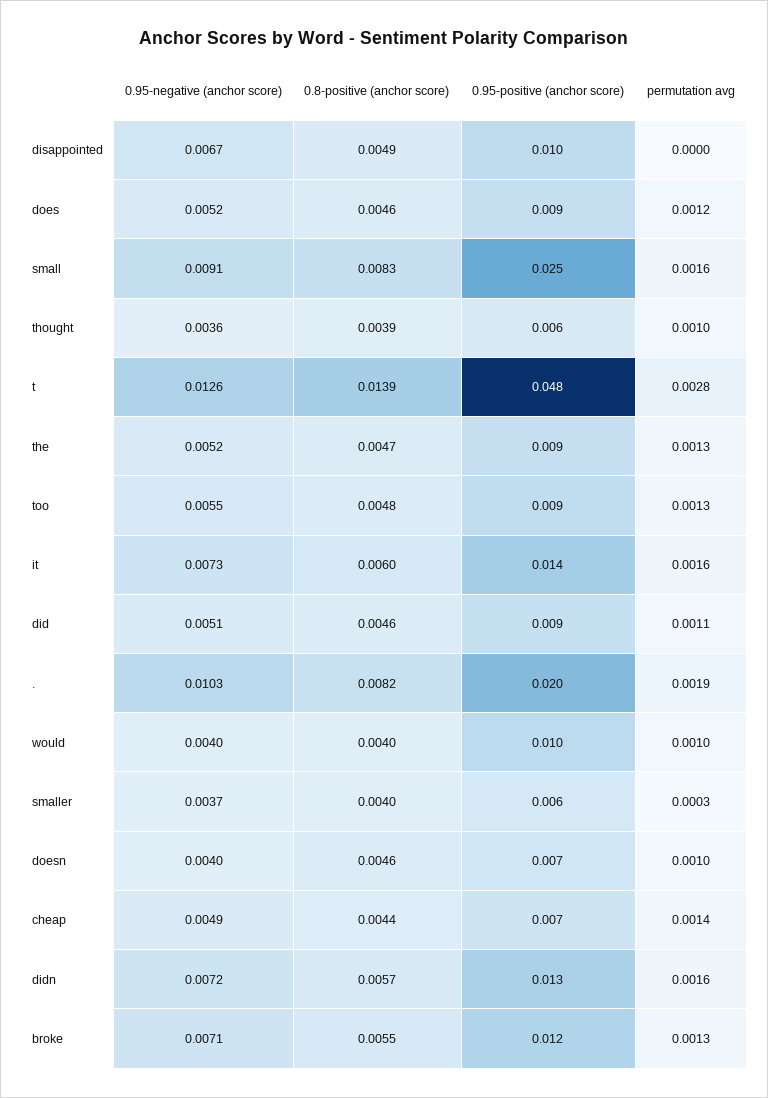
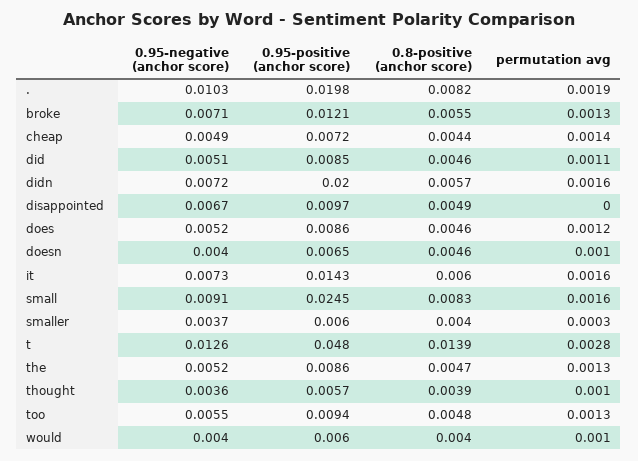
0.95-positive (anchor score), would: 0.01 -> 0.006
0.95-positive (anchor score), didn: 0.013 -> 0.02

